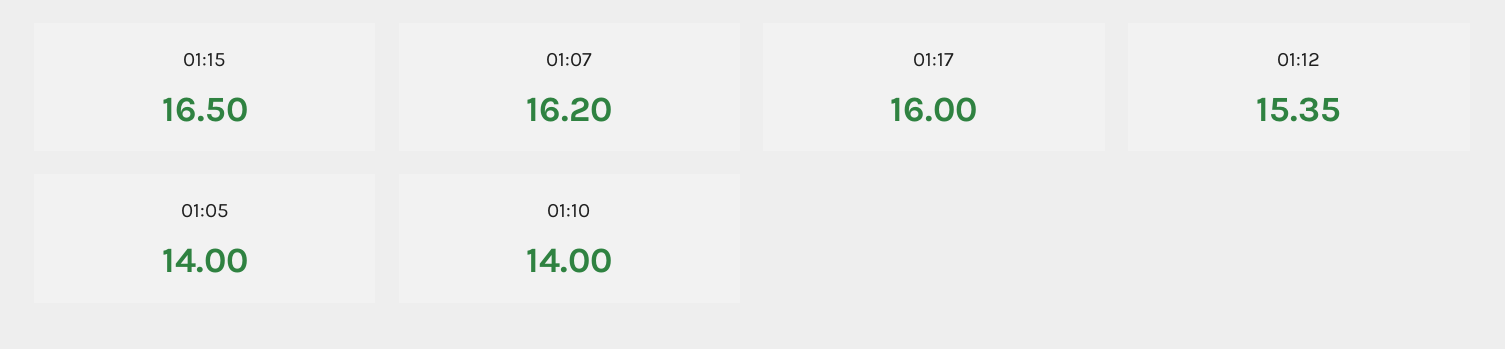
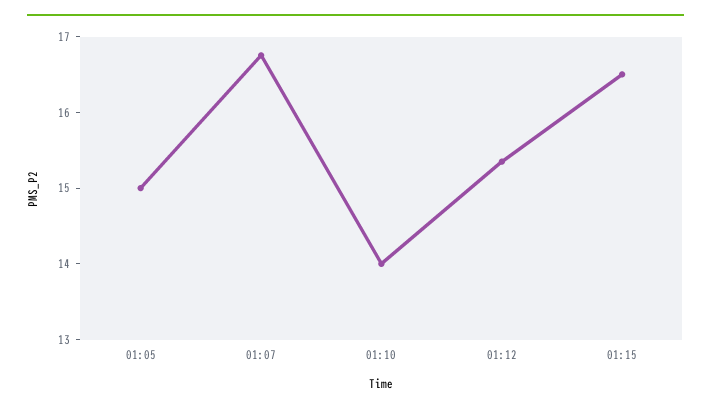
01:07: 16.2 -> 16.8
01:17: 16 -> none
01:05: 14 -> 15

